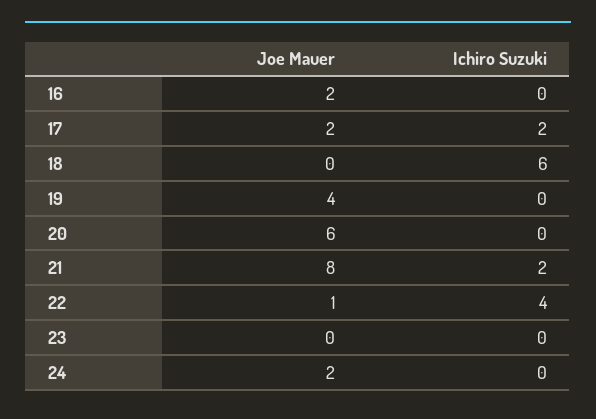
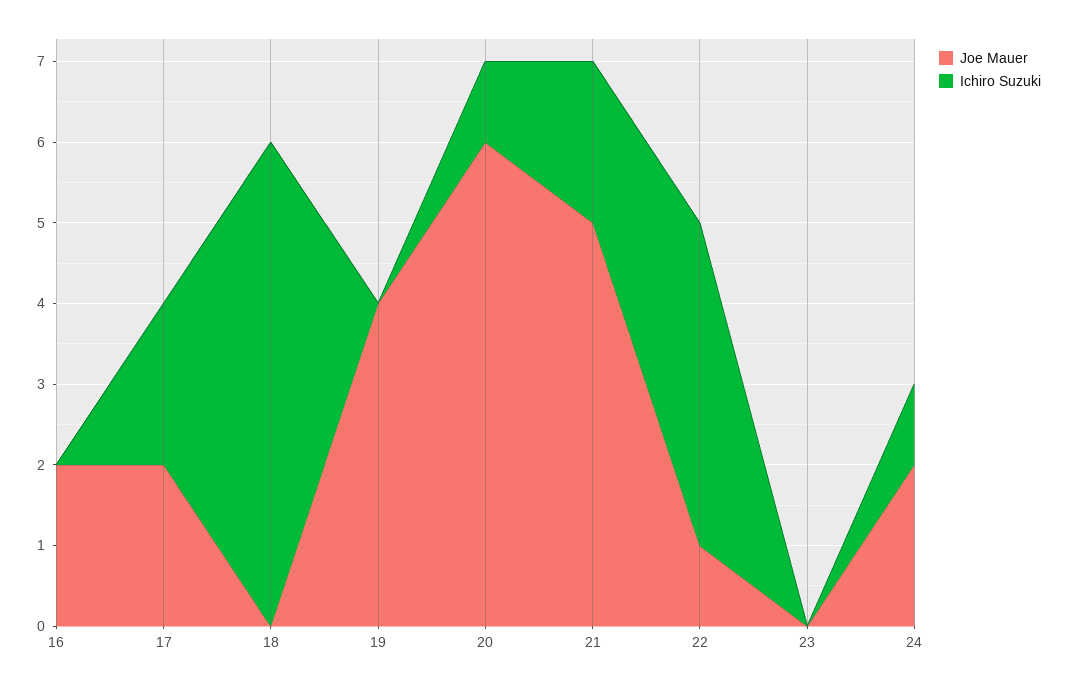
Ichiro Suzuki, 20: 0 -> 1
Joe Mauer, 21: 8 -> 5
Ichiro Suzuki, 24: 0 -> 1

